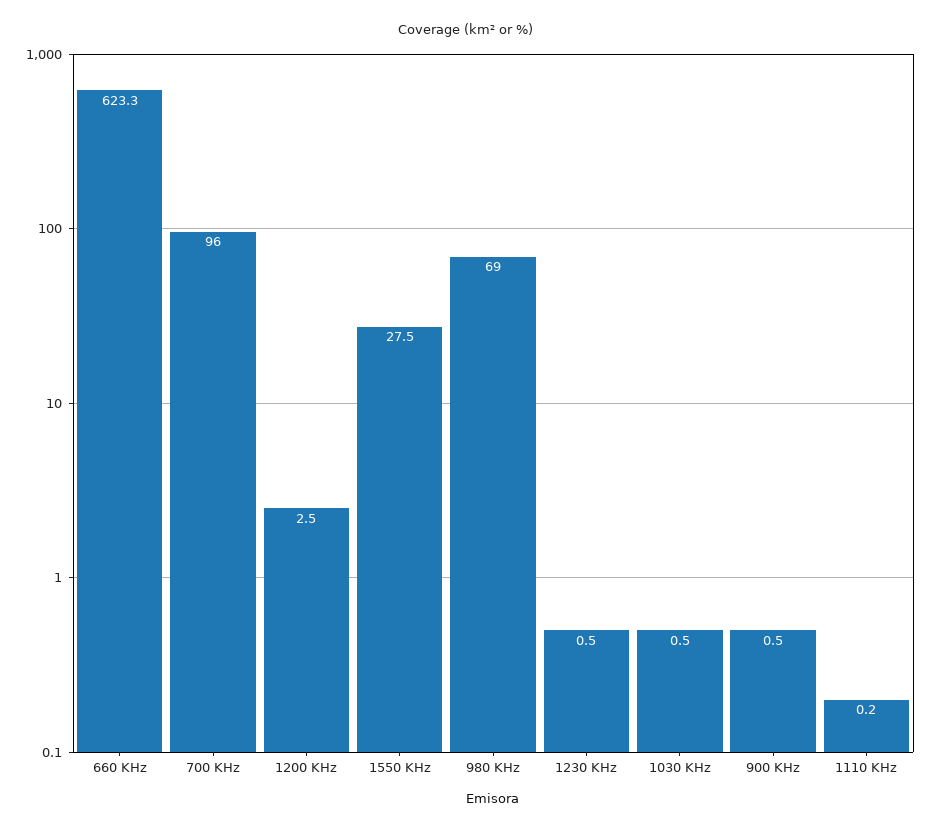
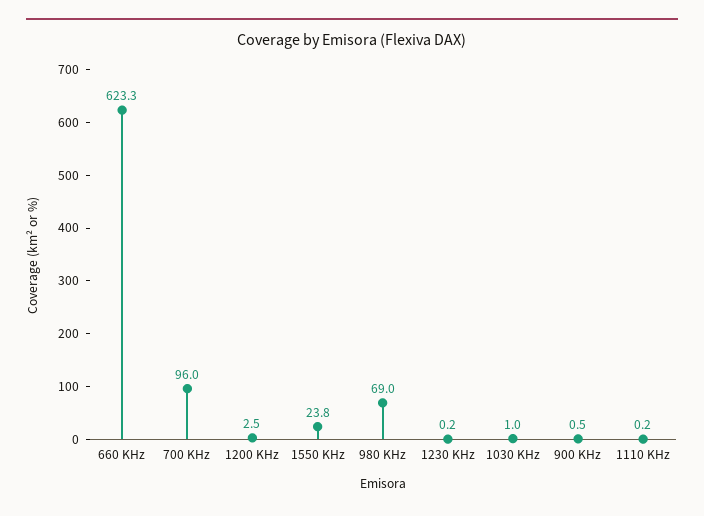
1550 KHz: 27.5 -> 23.8
1230 KHz: 0.5 -> 0.2
1030 KHz: 0.5 -> 1

